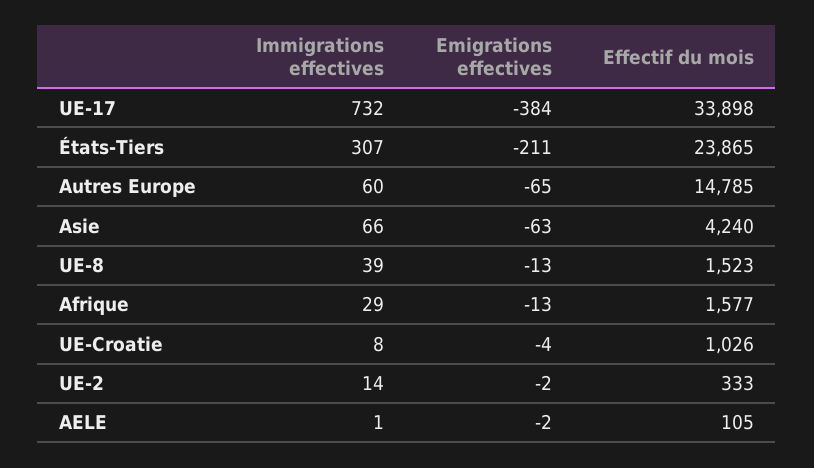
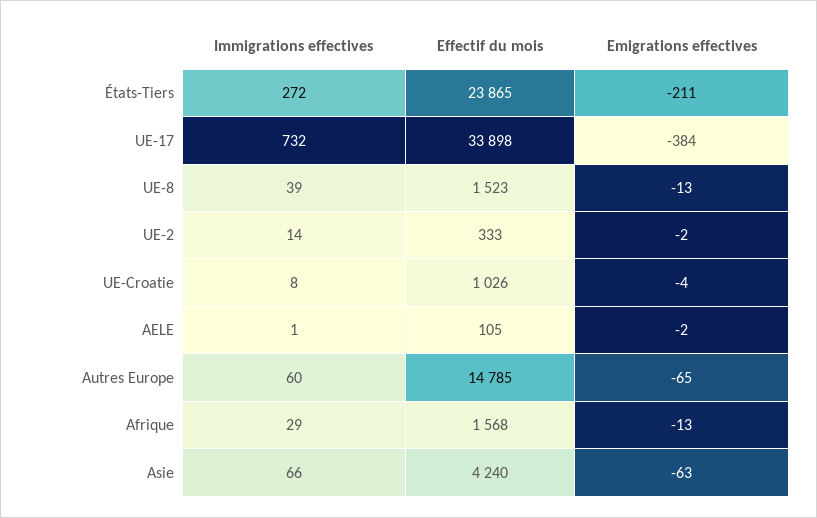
Immigrations effectives, États-Tiers: 307 -> 272
Effectif du mois, Afrique: 1577 -> 1568

